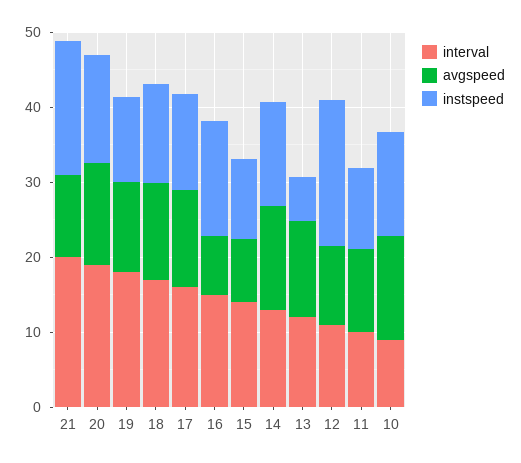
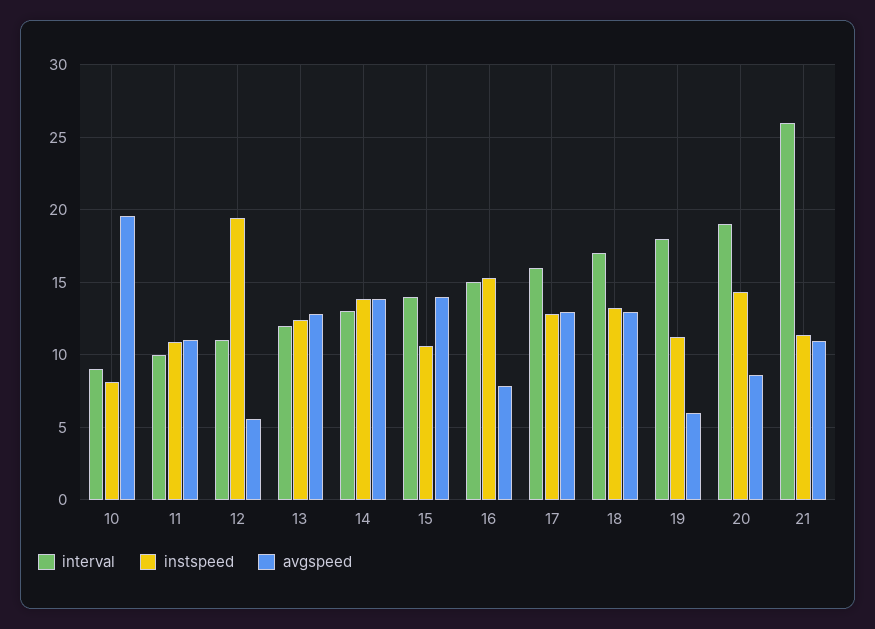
interval, 21: 20 -> 26
instspeed, 21: 18 -> 11.5
avgspeed, 20: 14 -> 8.5
avgspeed, 19: 12 -> 6
avgspeed, 15: 8 -> 14
instspeed, 13: 6 -> 12.5
avgspeed, 12: 10 -> 5.5
avgspeed, 10: 14 -> 19.5
instspeed, 10: 14 -> 8

